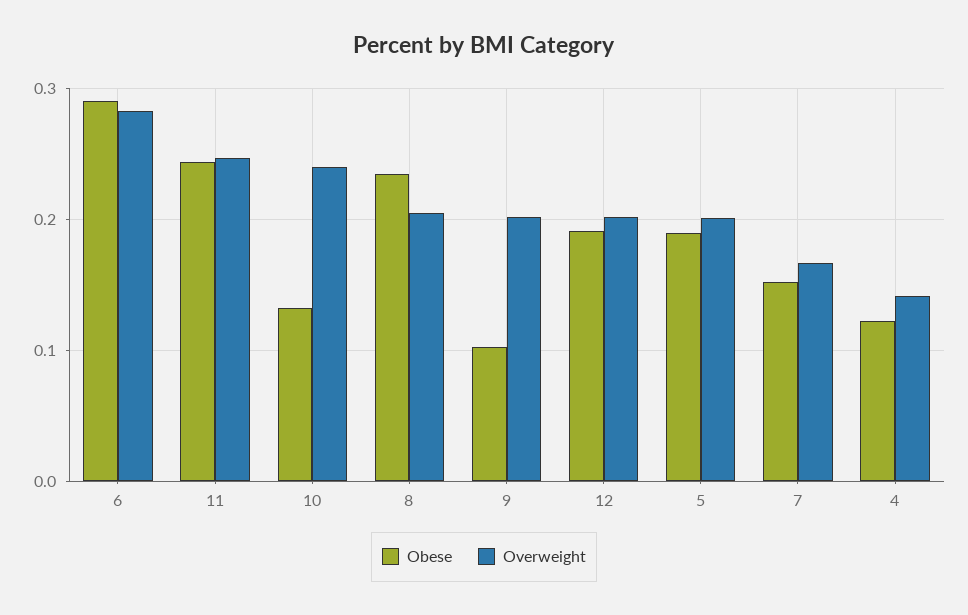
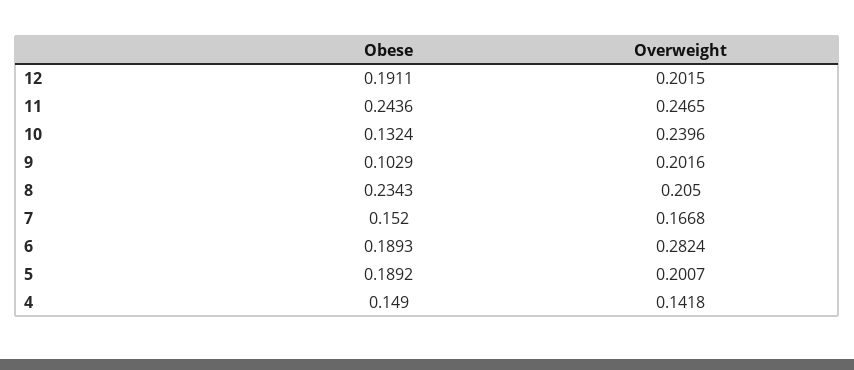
Obese, 6: 0.29 -> 0.1893
Obese, 4: 0.12 -> 0.149

